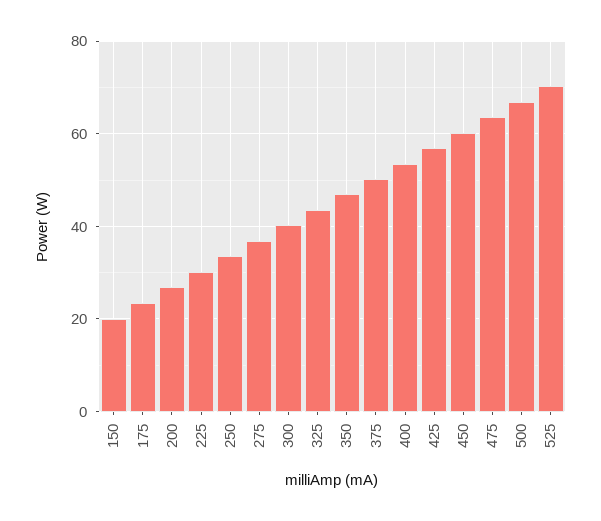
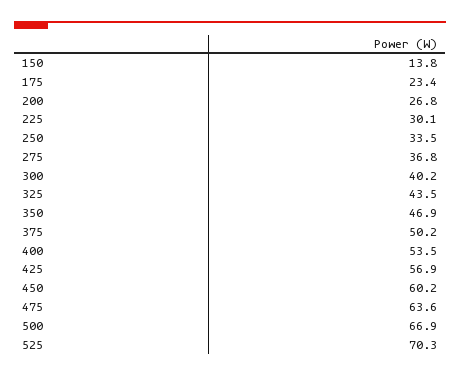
150: 20 -> 13.8

